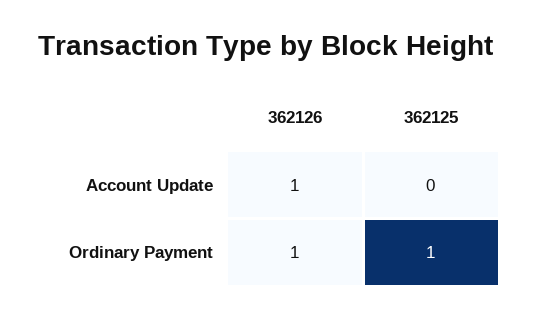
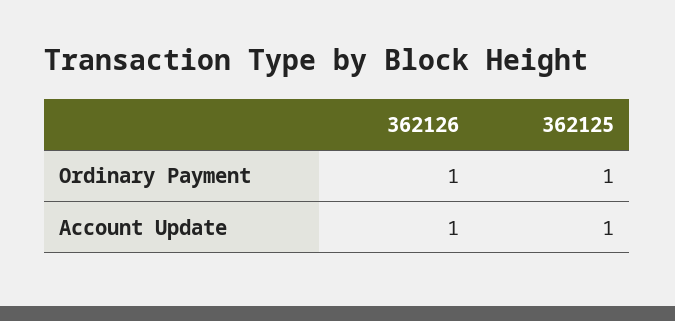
362125, Account Update: 0 -> 1

